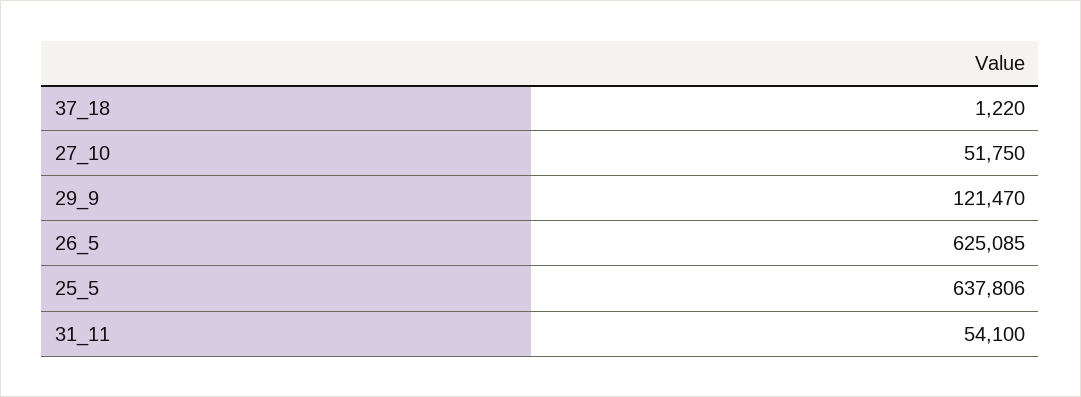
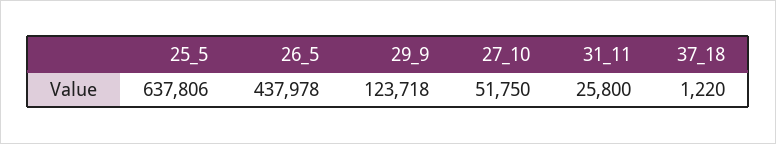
29_9: 121470 -> 123718
26_5: 625085 -> 437978
31_11: 54100 -> 25800

